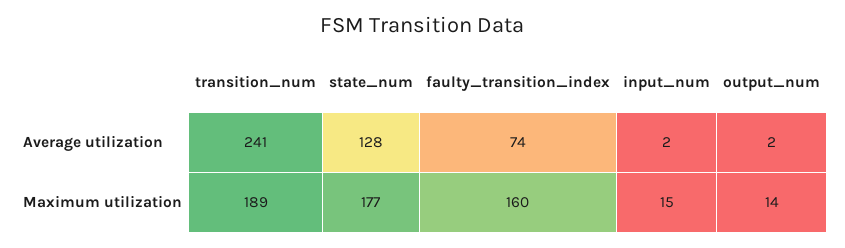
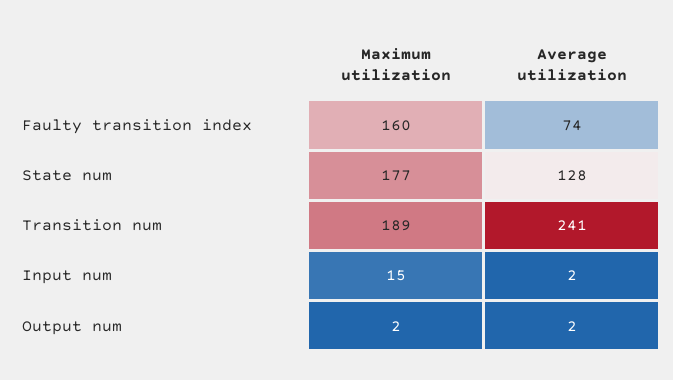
output_num, Maximum utilization: 14 -> 2

